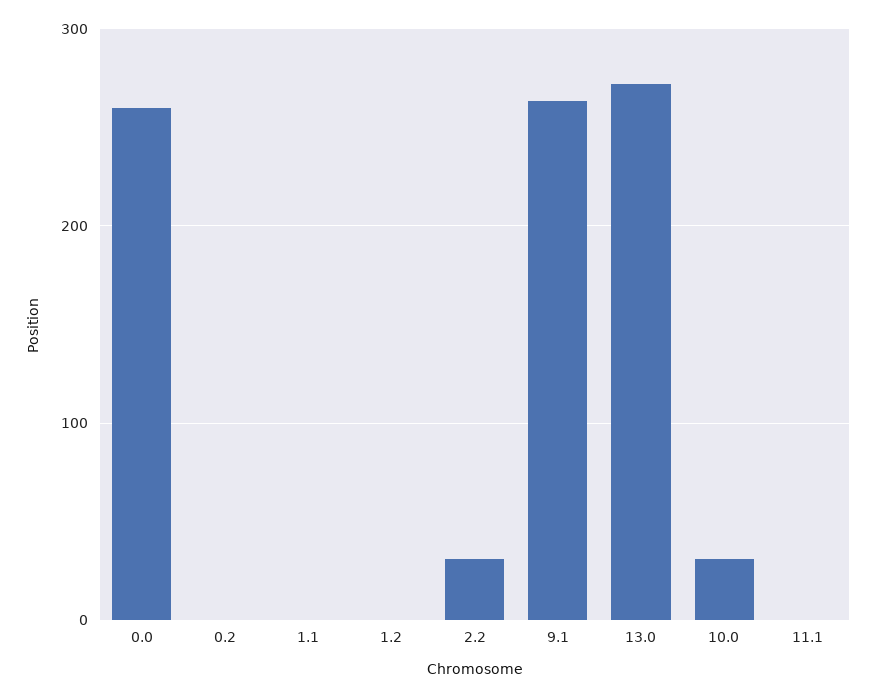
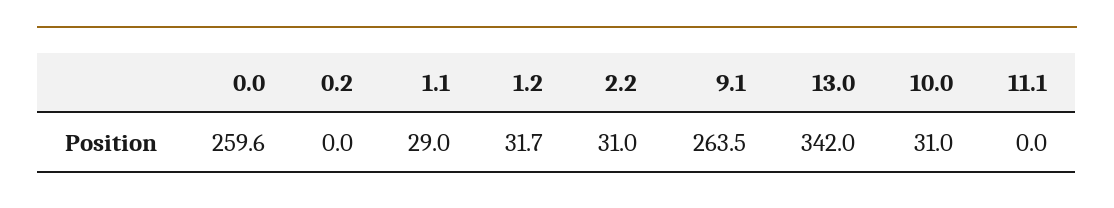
1.1: 0 -> 29
1.2: 0 -> 31.7
13.0: 270 -> 342

